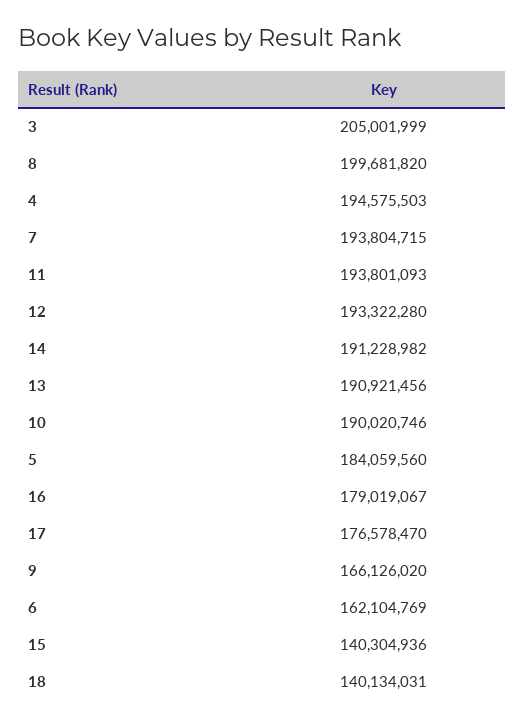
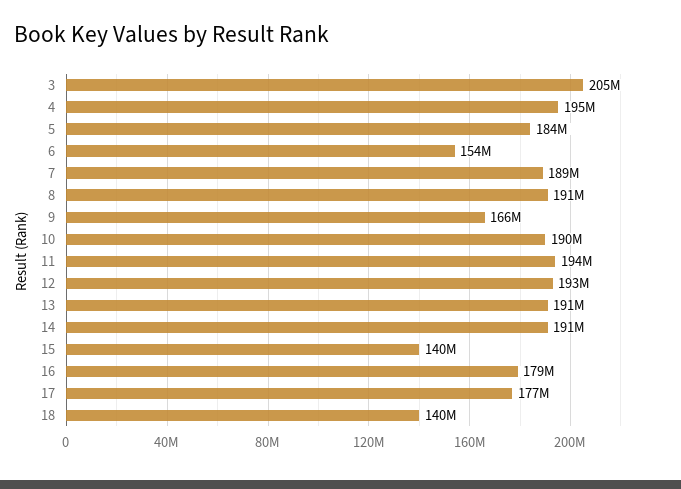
8: 199681820 -> 191000000
7: 193804715 -> 189000000
6: 162104769 -> 154000000

